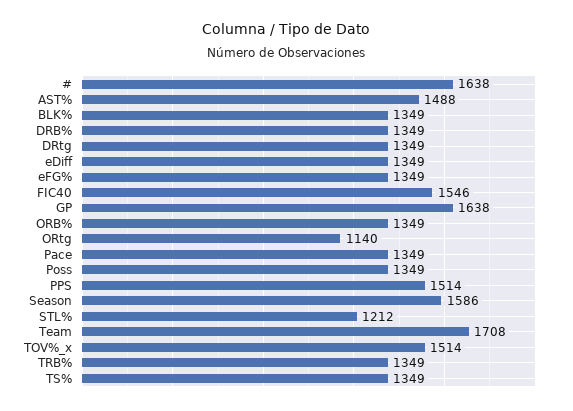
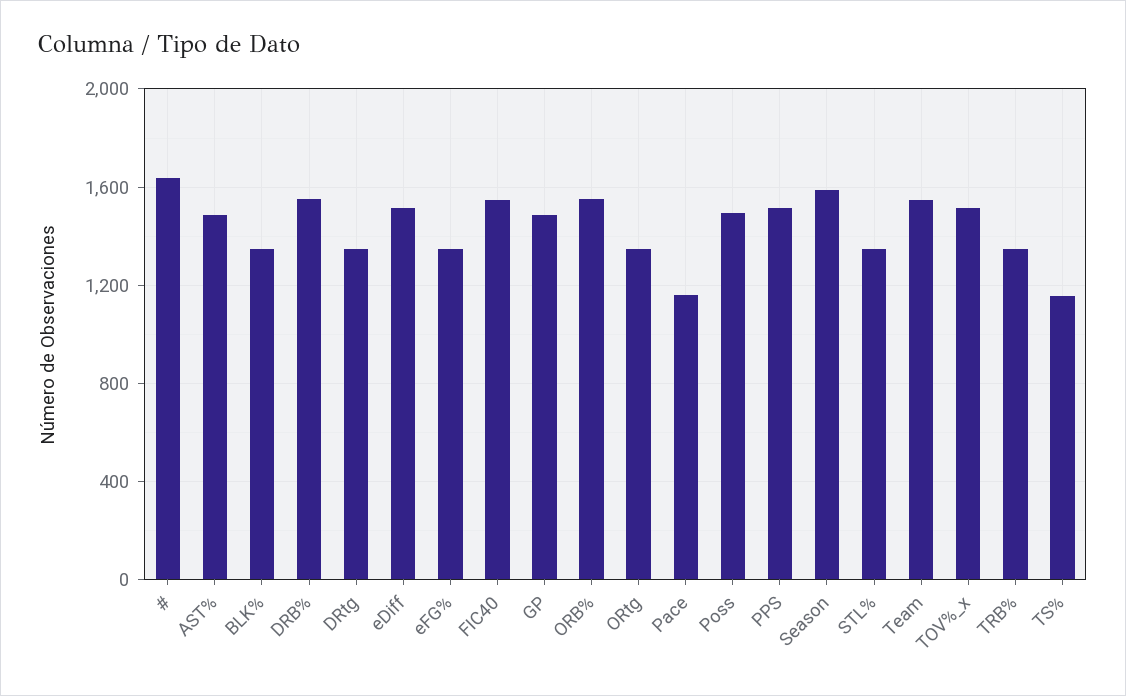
DRB%: 1349 -> 1550
eDiff: 1349 -> 1500
GP: 1638 -> 1500
ORB%: 1349 -> 1550
ORtg: 1140 -> 1350
Pace: 1349 -> 1150
Poss: 1349 -> 1500
STL%: 1212 -> 1350
Team: 1708 -> 1550
TS%: 1349 -> 1150

